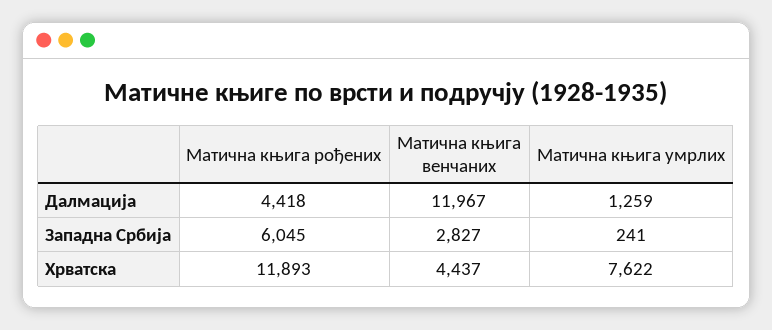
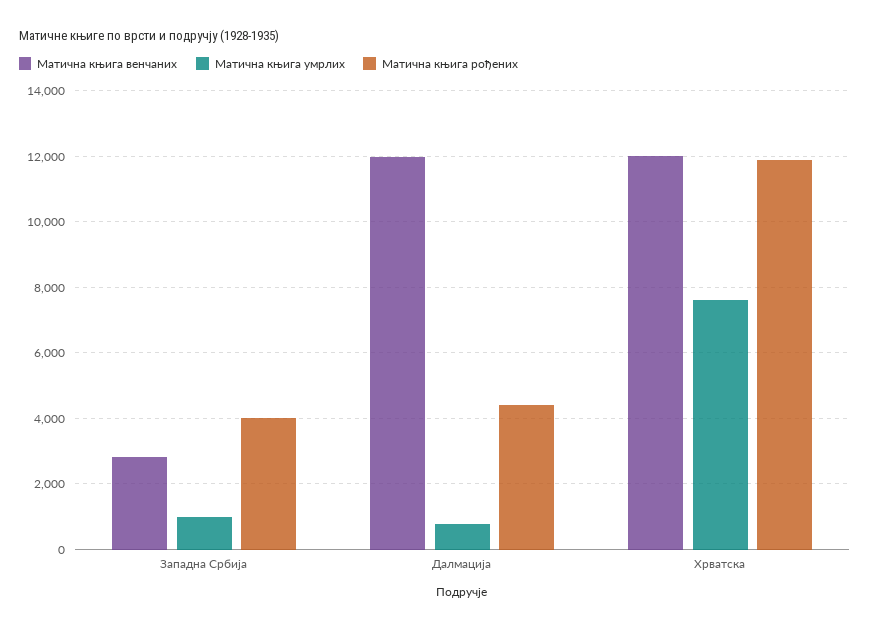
Матична књига умрлих, Далмација: 1259 -> 800
Матична књига рођених, Западна Србија: 6045 -> 4000
Матична књига умрлих, Западна Србија: 241 -> 1000
Матична књига венчаних, Хрватска: 4437 -> 12000

